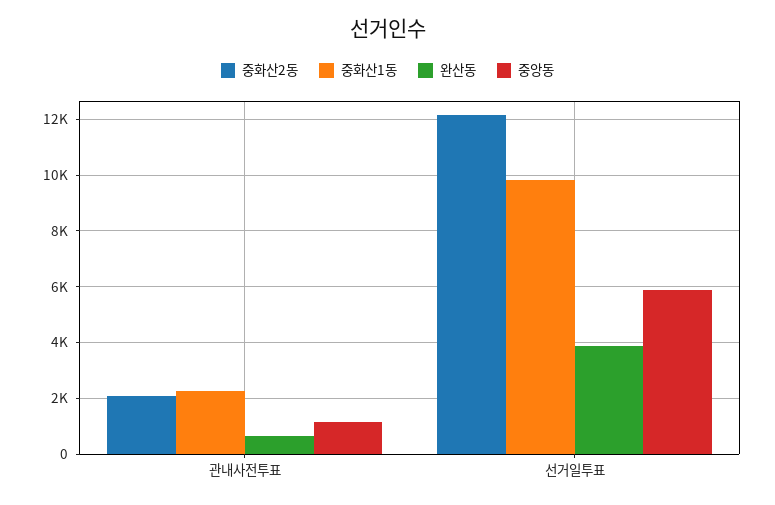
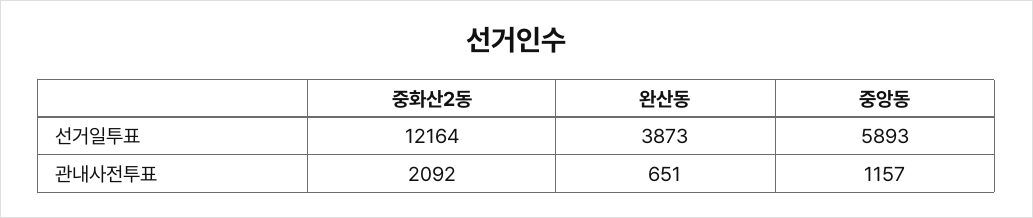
중화산1동, 관내사전투표: 2250 -> none
중화산1동, 선거일투표: 9750 -> none

